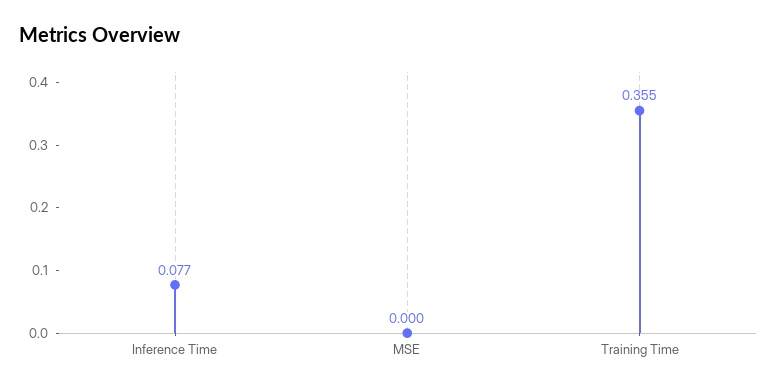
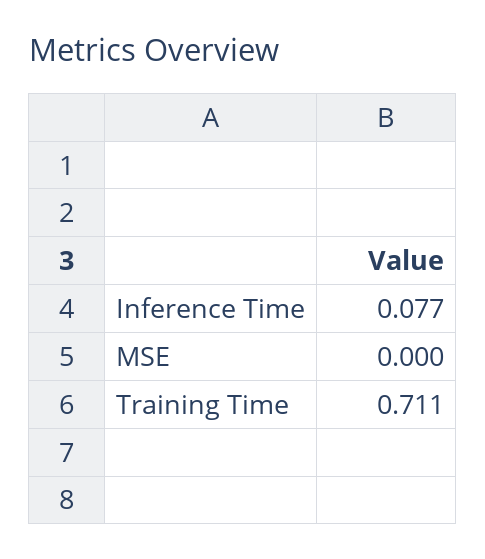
Training Time: 0.355 -> 0.711

